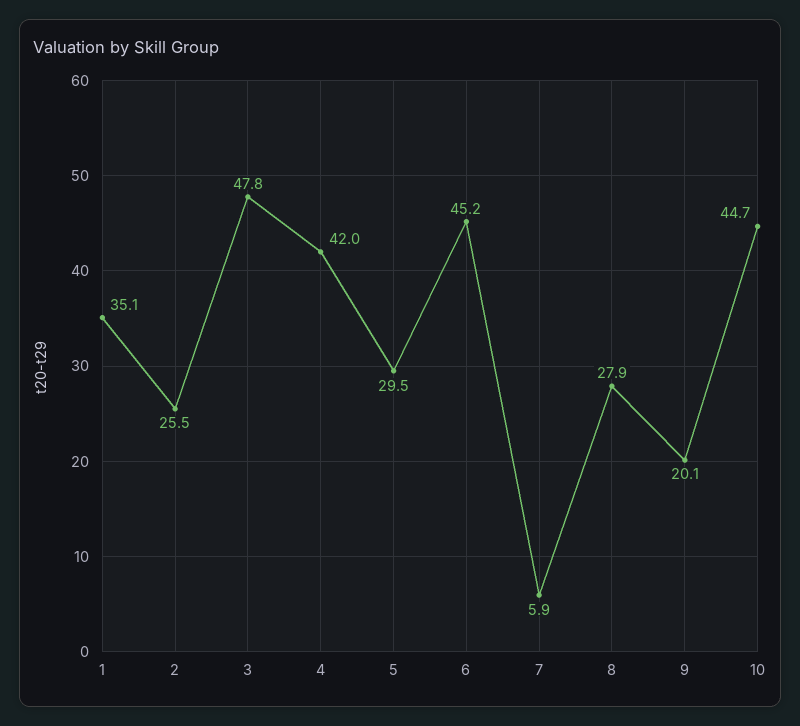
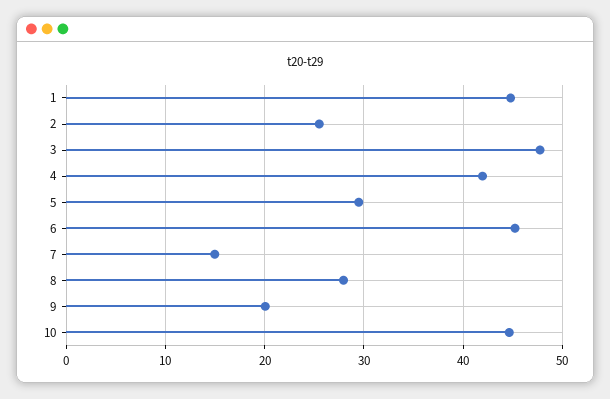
1: 35.1 -> 45
7: 5.9 -> 15

